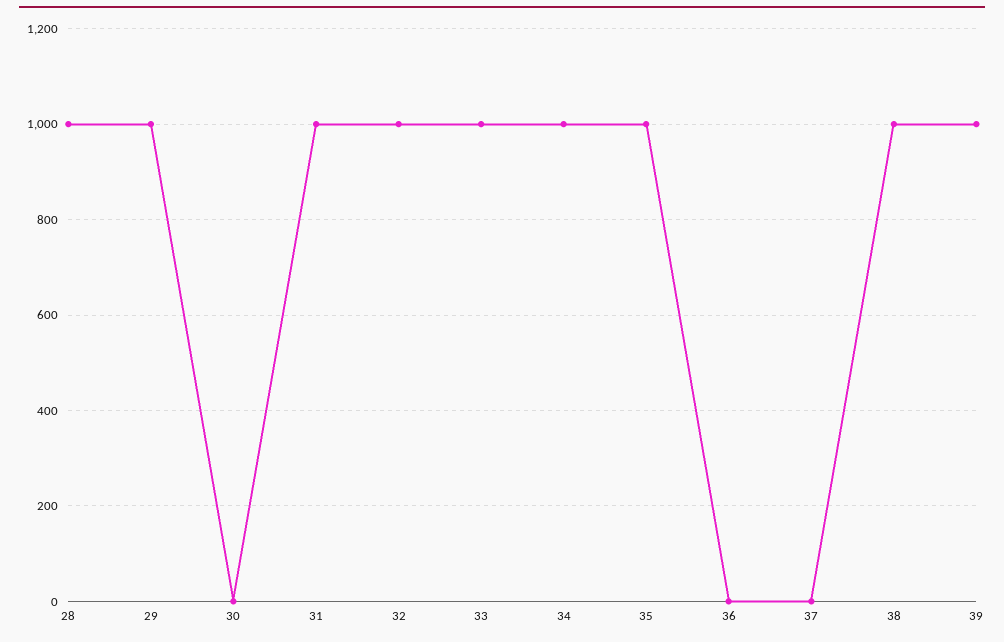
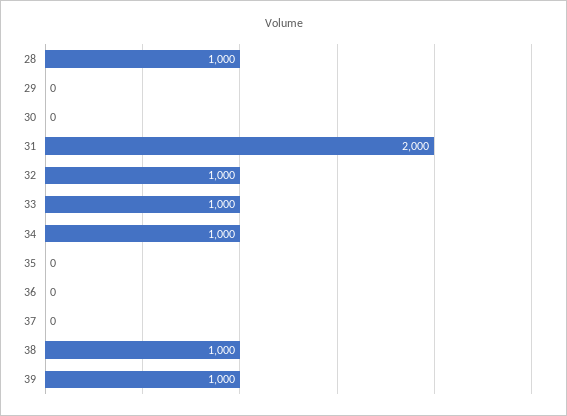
29: 1000 -> 0
31: 1000 -> 2000
35: 1000 -> 0

